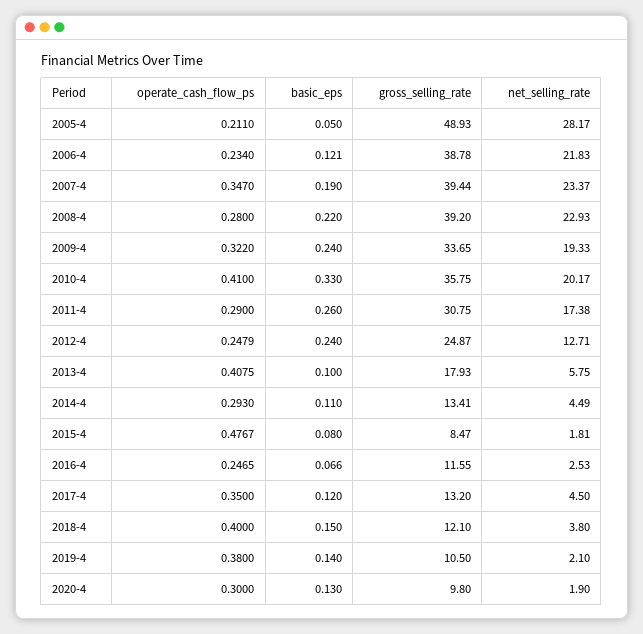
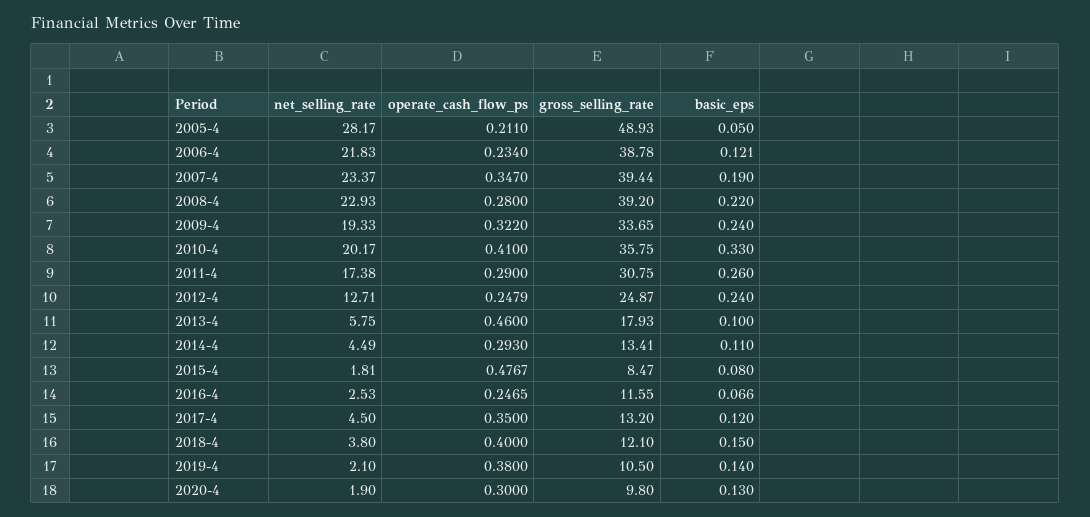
operate_cash_flow_ps, 2013-4: 0.4075 -> 0.46

